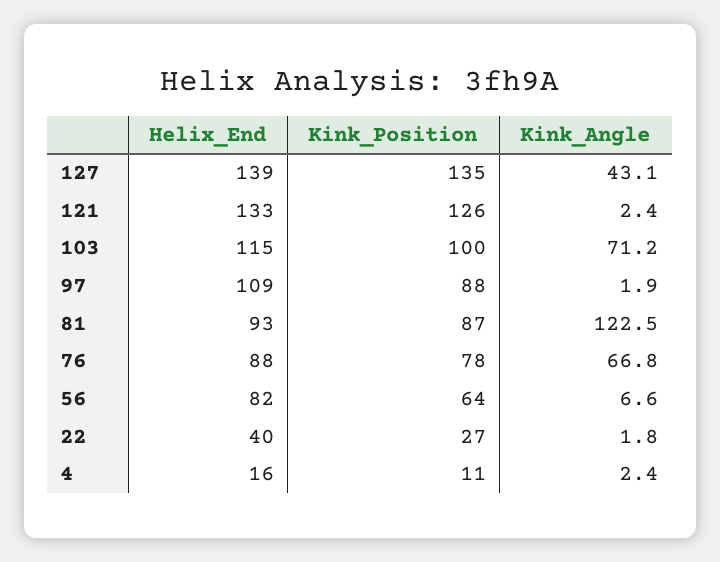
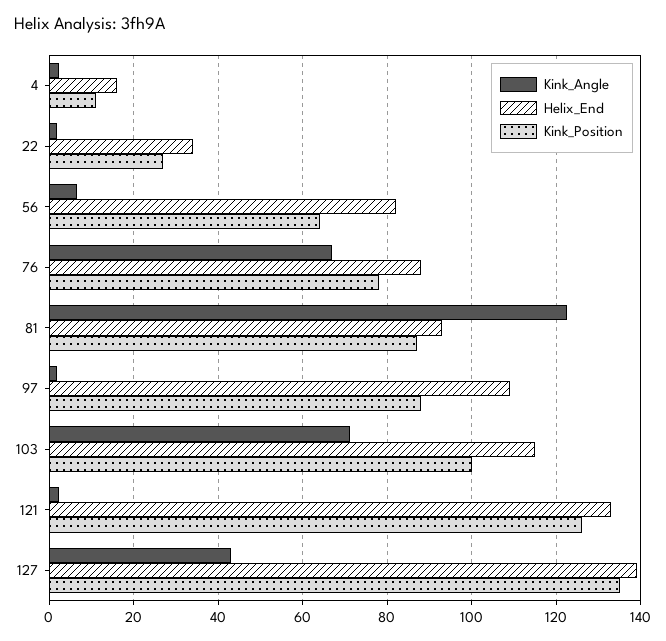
Helix_End, 22: 40 -> 34

